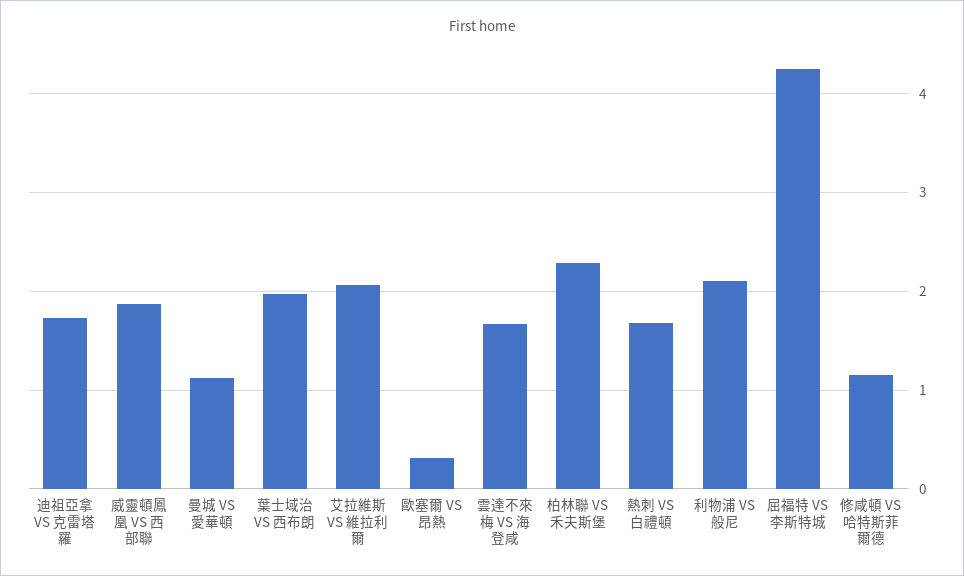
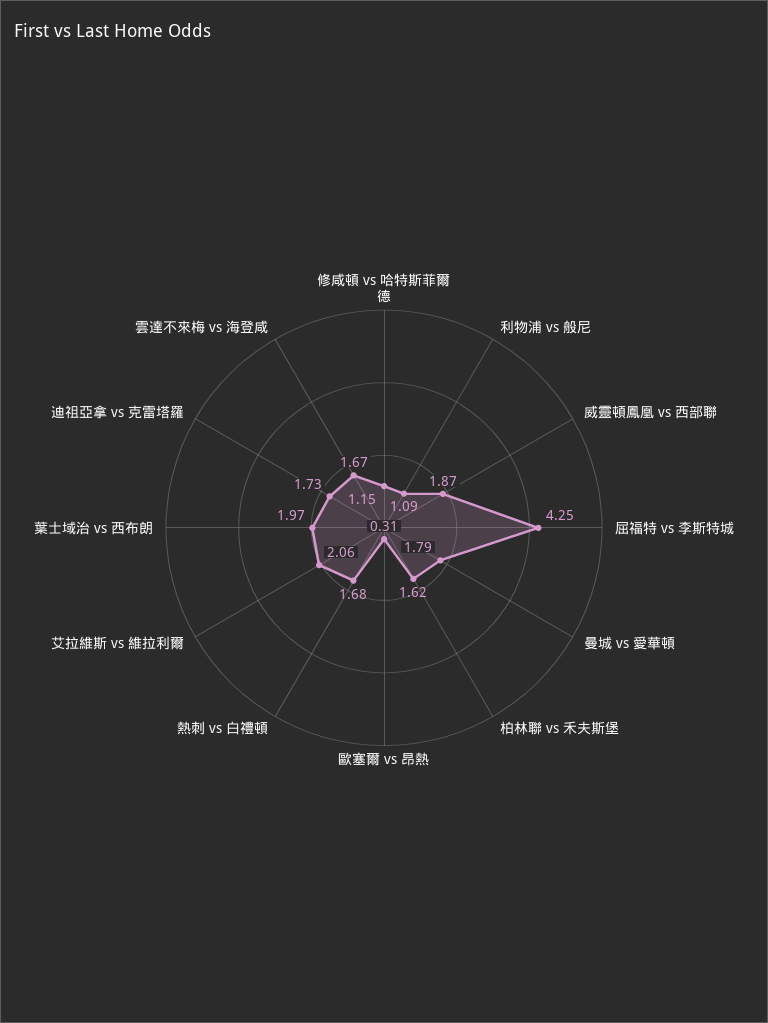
曼城 VS 愛華頓: 1.1 -> 1.79
柏林聯 VS 禾夫斯堡: 2.3 -> 1.62
利物浦 VS 般尼: 2.1 -> 1.09

